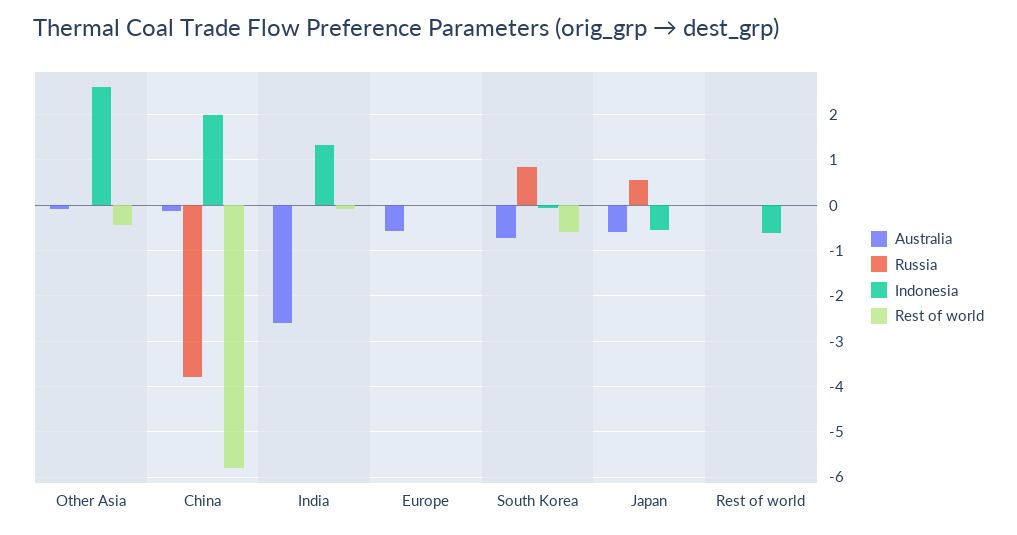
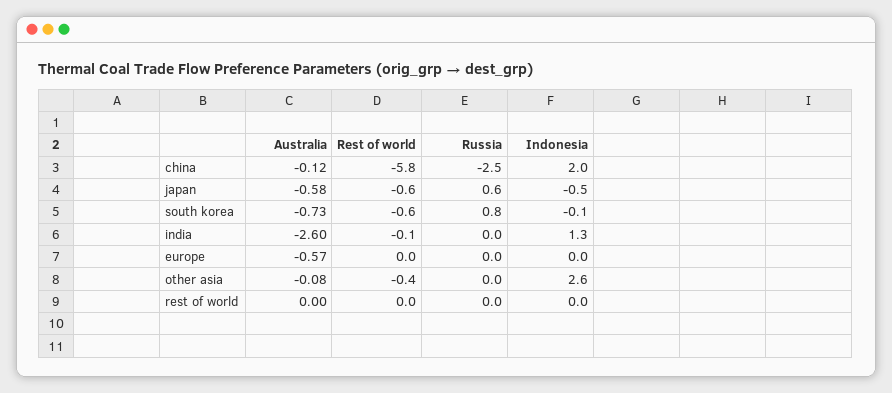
Russia, China: -3.8 -> -2.5
Rest of world, Japan: 0 -> -0.6
Indonesia, Rest of world: -0.6 -> 0

